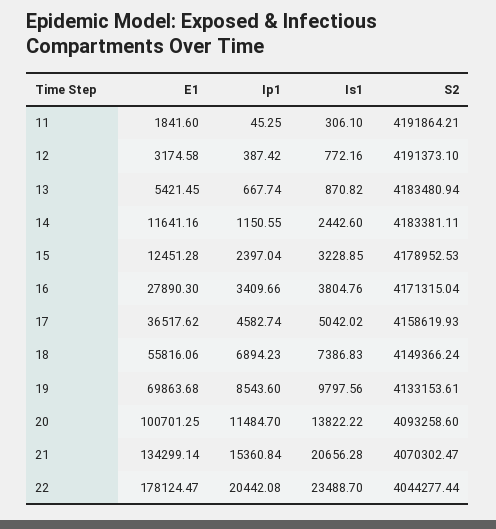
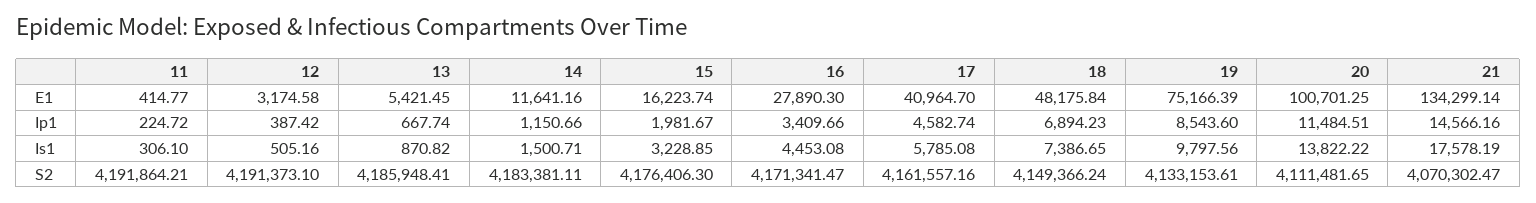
E1, 11: 1841.6 -> 414.77
Ip1, 11: 45.25 -> 224.72
Is1, 12: 772.16 -> 505.16
S2, 13: 4183480.94 -> 4185948.41
Ip1, 14: 1150.55 -> 1150.66
Is1, 14: 2442.6 -> 1500.71
E1, 15: 12451.28 -> 16223.74
Ip1, 15: 2397.04 -> 1981.67
S2, 15: 4178952.53 -> 4176406.3
Is1, 16: 3804.76 -> 4453.08
S2, 16: 4171315.04 -> 4171341.47
E1, 17: 36517.62 -> 40964.7
Is1, 17: 5042.02 -> 5785.08
S2, 17: 4158619.93 -> 4161557.16
E1, 18: 55816.06 -> 48175.84
Is1, 18: 7386.83 -> 7386.65
E1, 19: 69863.68 -> 75166.39
Ip1, 20: 11484.7 -> 11484.51
S2, 20: 4093258.6 -> 4111481.65
Ip1, 21: 15360.84 -> 14566.16
Is1, 21: 20656.28 -> 17578.19
E1, 22: 178124.47 -> none
Ip1, 22: 20442.08 -> none
Is1, 22: 23488.7 -> none
S2, 22: 4044277.44 -> none

